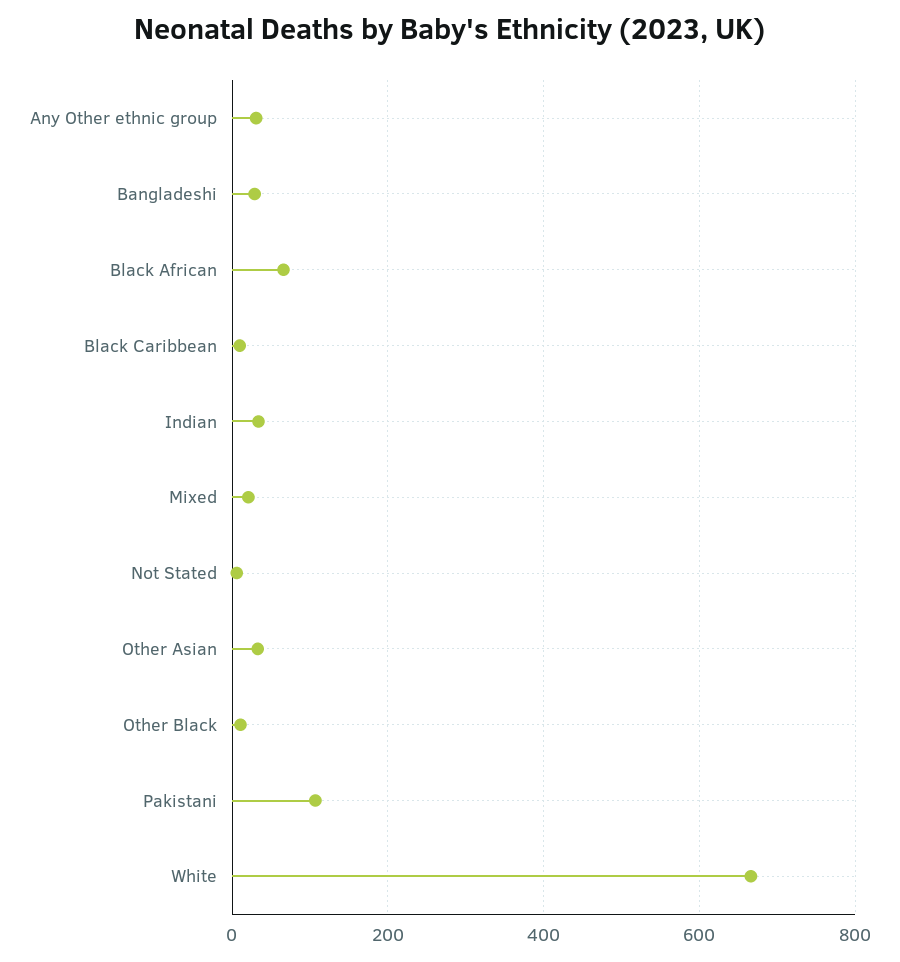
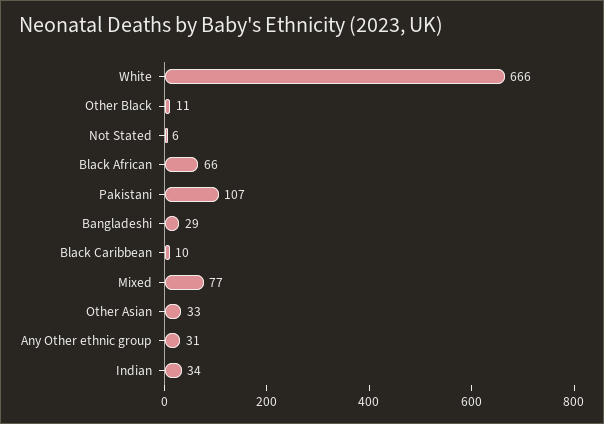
Mixed: 20 -> 77

